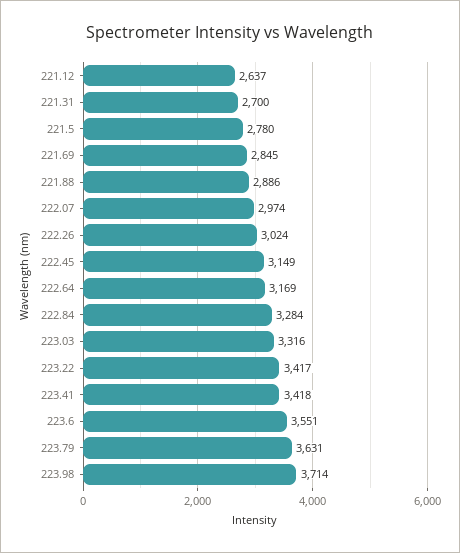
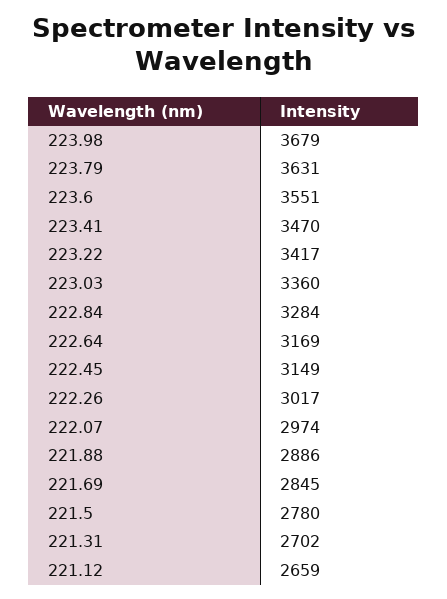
221.12: 2637 -> 2659
221.31: 2700 -> 2702
222.26: 3024 -> 3017
223.03: 3316 -> 3360
223.41: 3418 -> 3470
223.98: 3714 -> 3679

